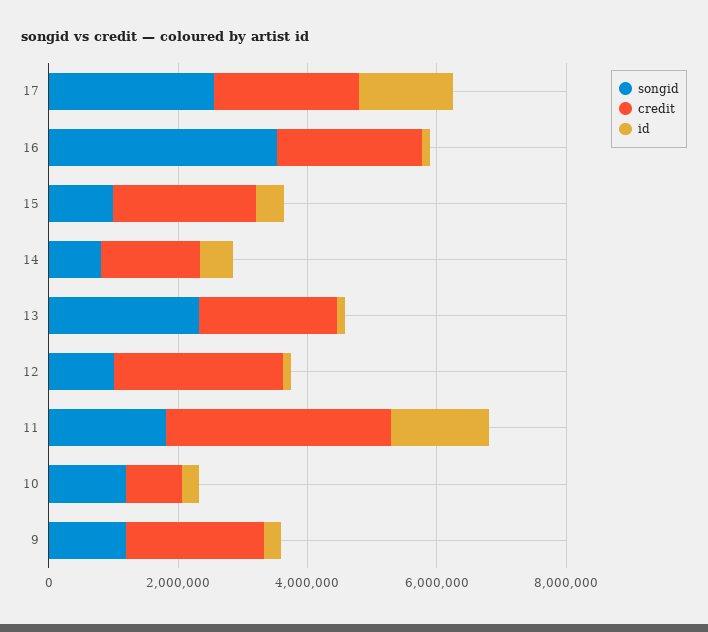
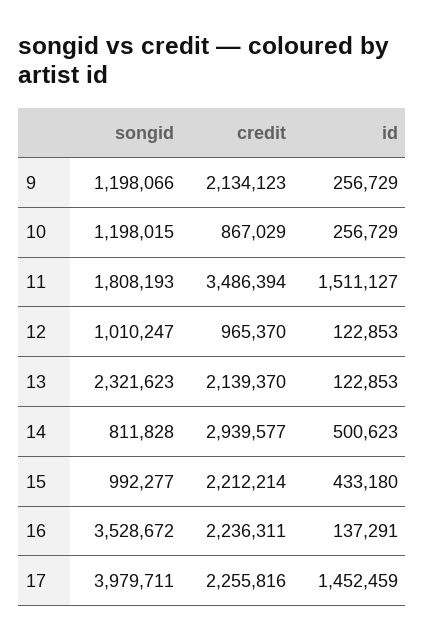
songid, 17: 2500000 -> 3979711
credit, 14: 1500000 -> 2939577
credit, 12: 2500000 -> 965370

